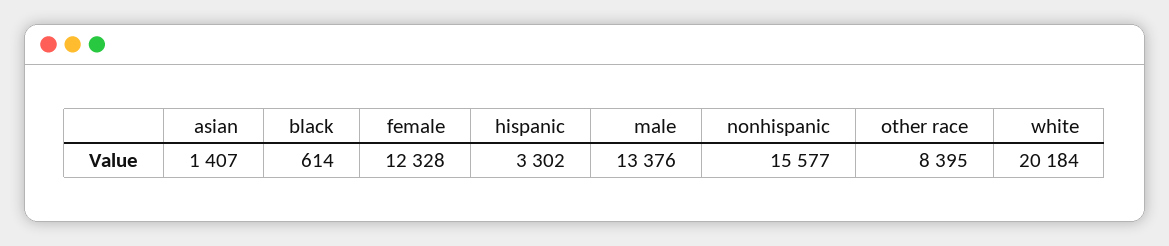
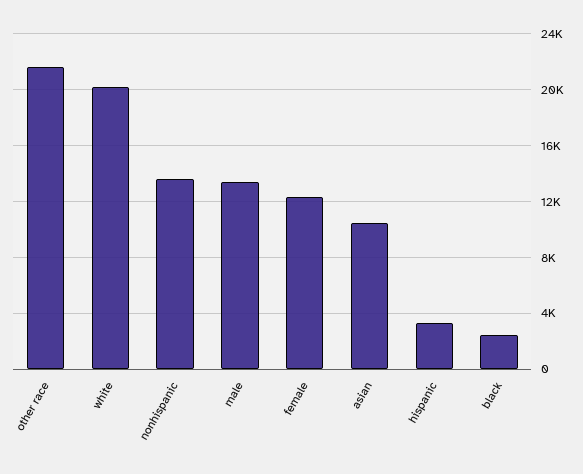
asian: 1407 -> 10500
black: 614 -> 2500
nonhispanic: 15577 -> 13500
other race: 8395 -> 21500

